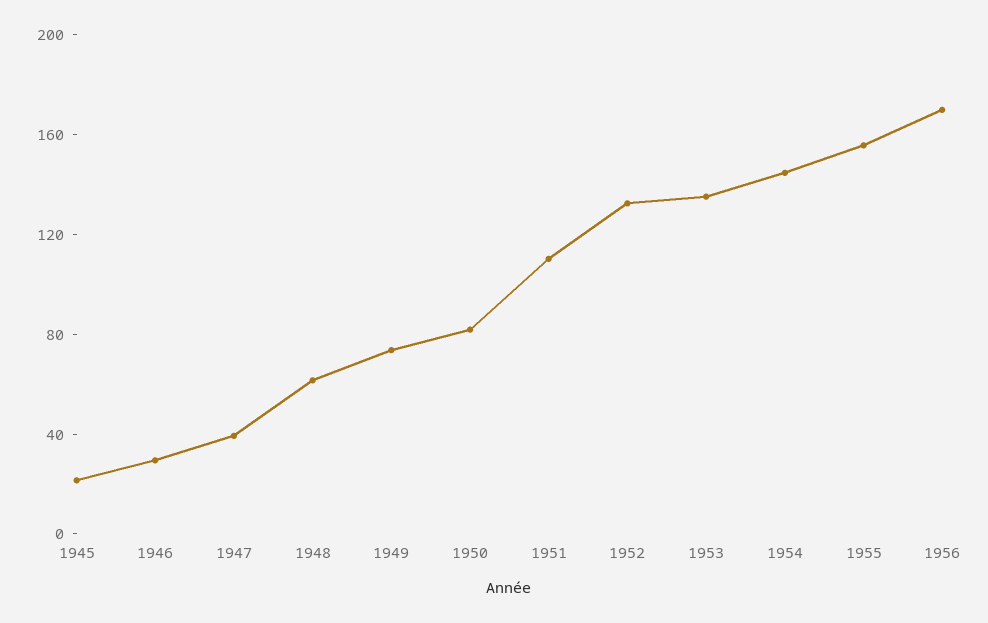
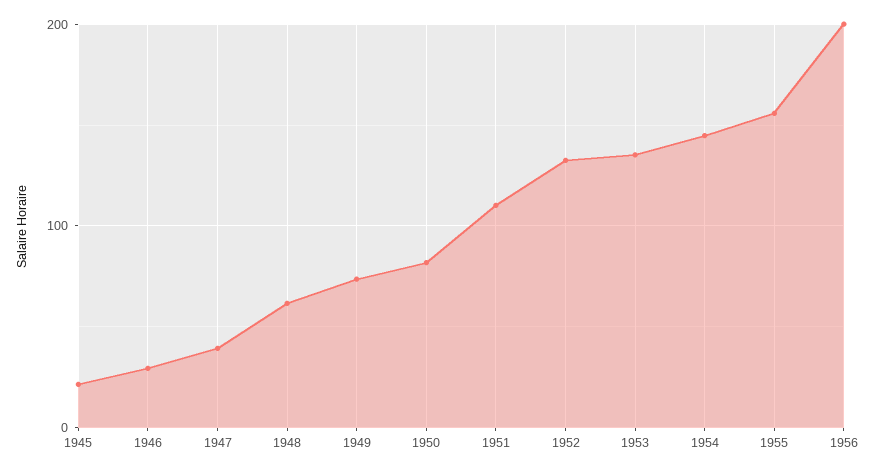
1956: 170 -> 200

